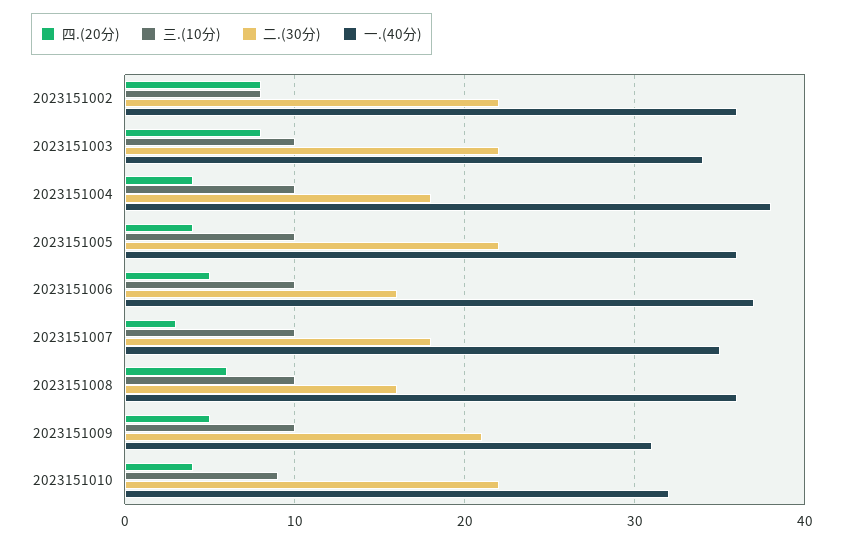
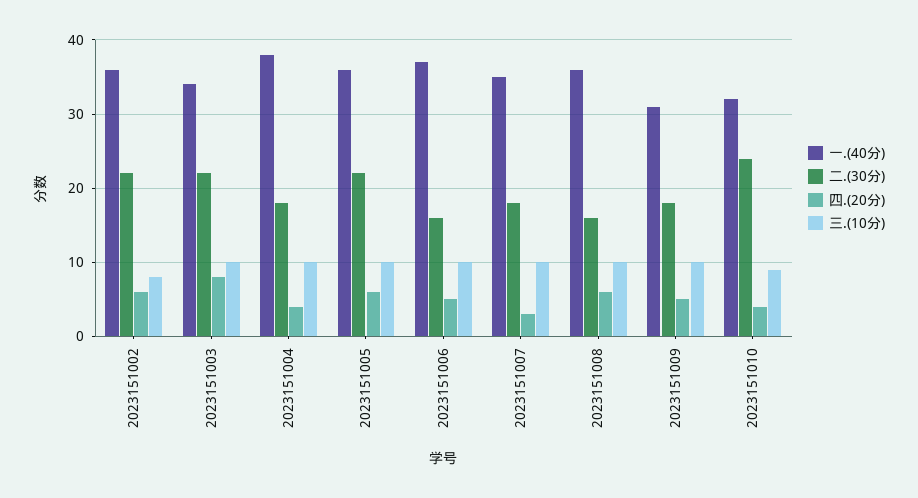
四.(20分), 2023151002: 8 -> 6
四.(20分), 2023151005: 4 -> 6
二.(30分), 2023151009: 21 -> 18
二.(30分), 2023151010: 22 -> 24

